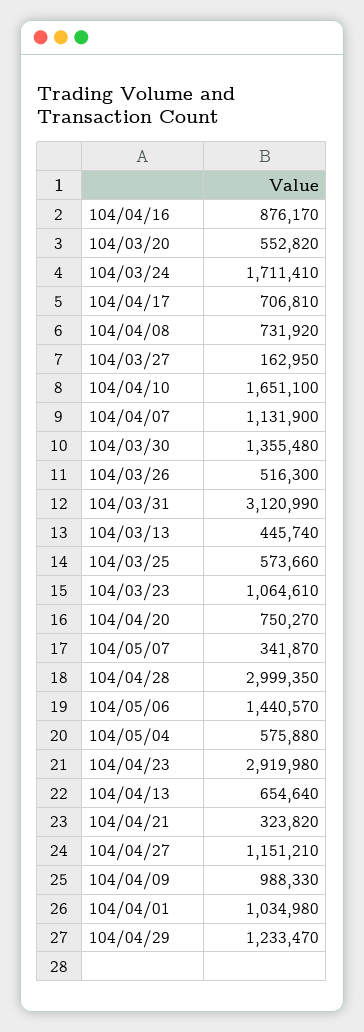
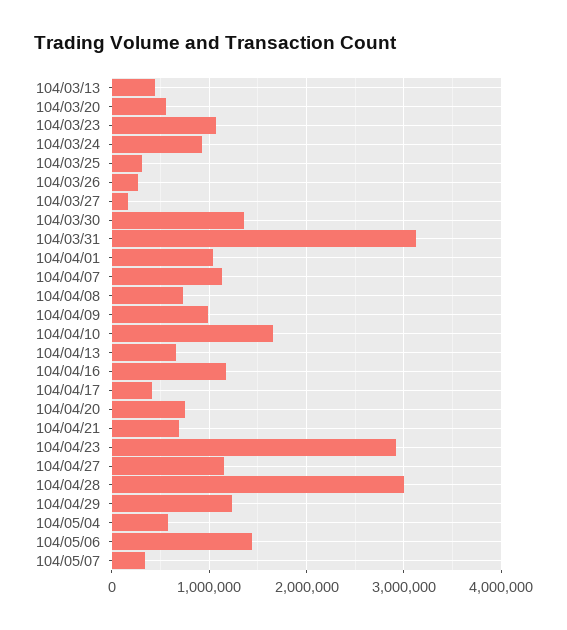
104/04/16: 876170 -> 1200000
104/03/24: 1711410 -> 900000
104/04/17: 706810 -> 400000
104/03/26: 516300 -> 300000
104/03/25: 573660 -> 300000
104/04/21: 323820 -> 700000

